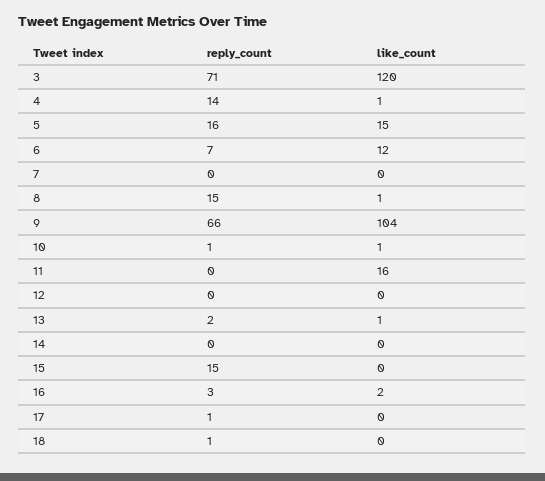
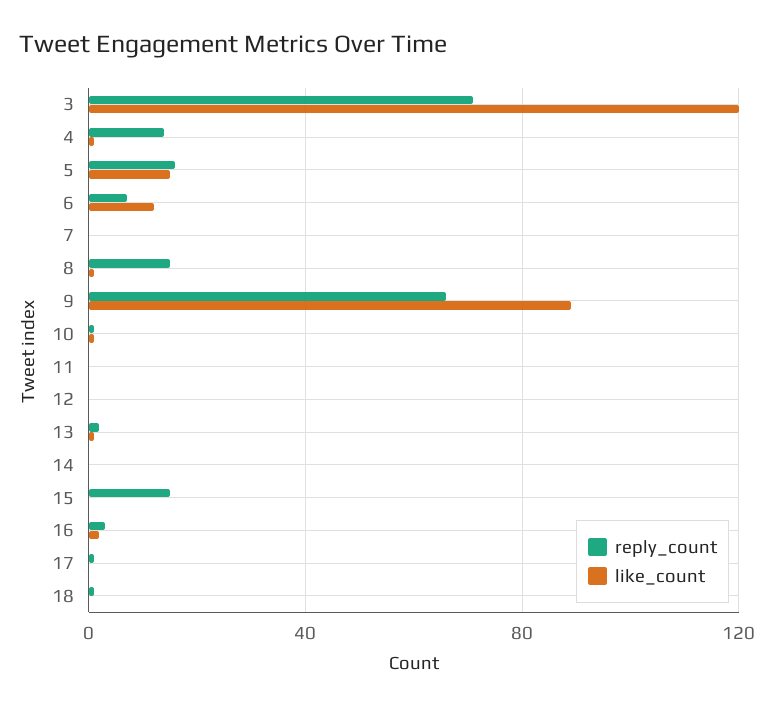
like_count, 9: 104 -> 90
like_count, 11: 16 -> 0

